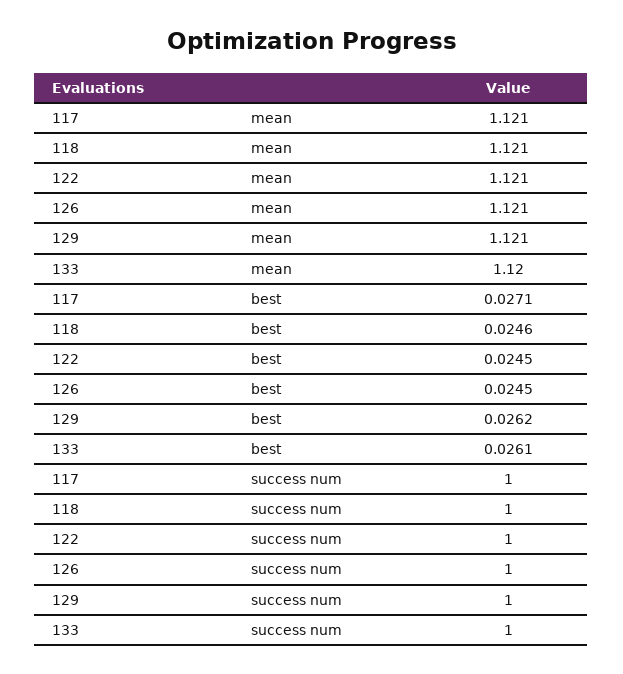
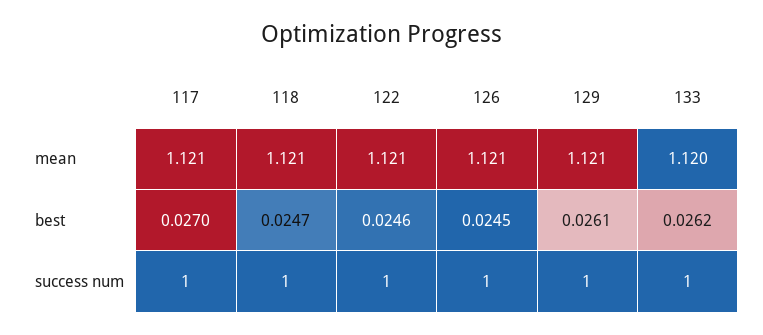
117, best: 0.0271 -> 0.027
118, best: 0.0246 -> 0.0247
122, best: 0.0245 -> 0.0246
129, best: 0.0262 -> 0.0261
133, best: 0.0261 -> 0.0262

